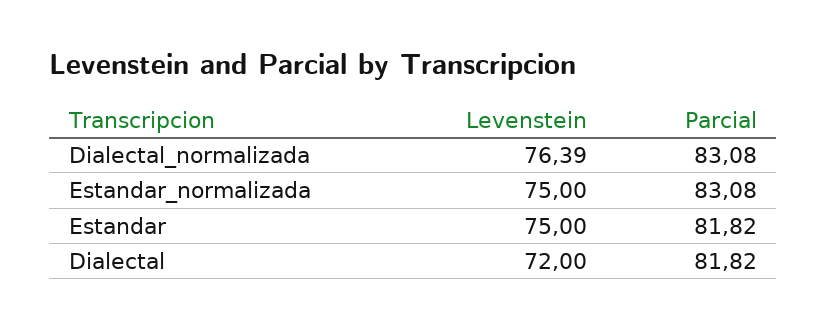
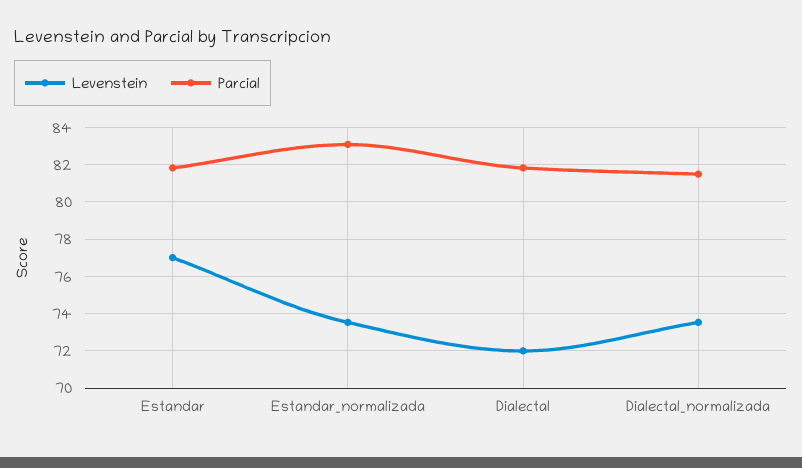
Levenstein, Dialectal_normalizada: 76.39 -> 73.5
Parcial, Dialectal_normalizada: 83.08 -> 81.5
Levenstein, Estandar_normalizada: 75 -> 73.5
Levenstein, Estandar: 75 -> 77

